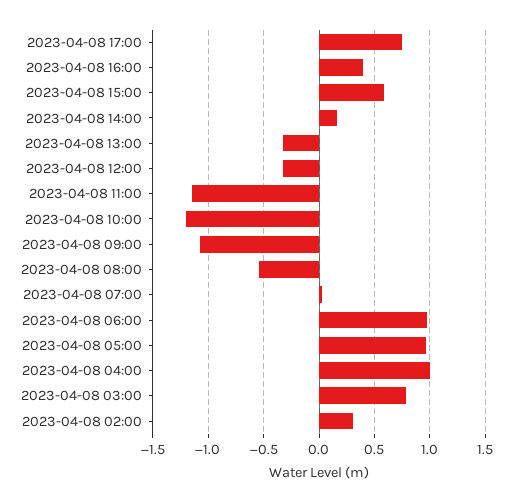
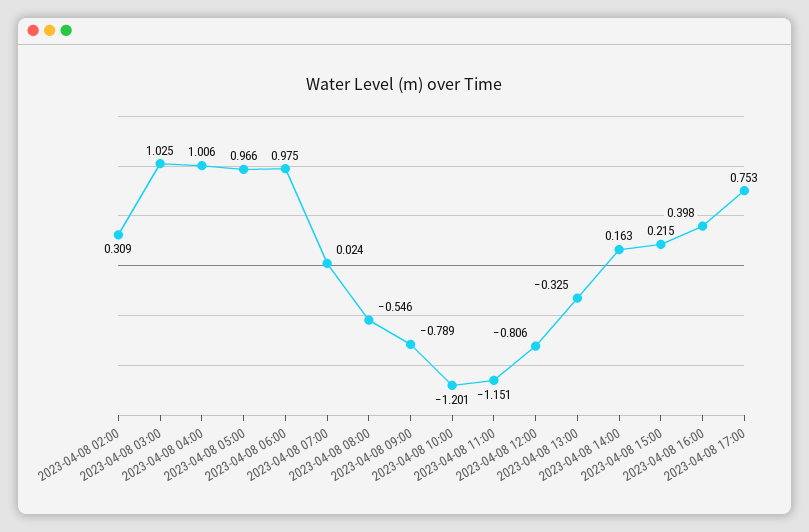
2023-04-08 15:00: 0.6 -> 0.215
2023-04-08 12:00: -0.3 -> -0.806
2023-04-08 09:00: -1.1 -> -0.789
2023-04-08 03:00: 0.8 -> 1.025

